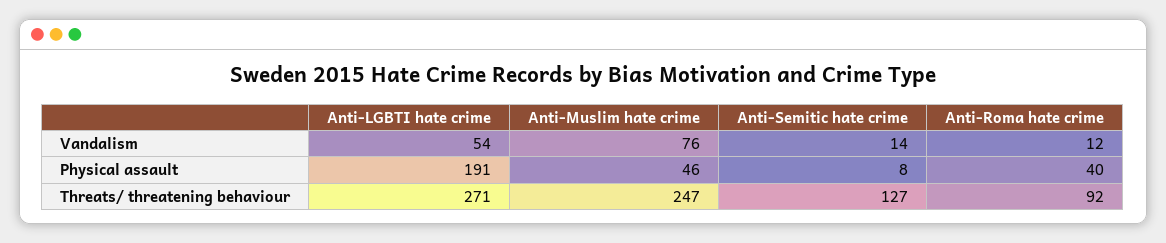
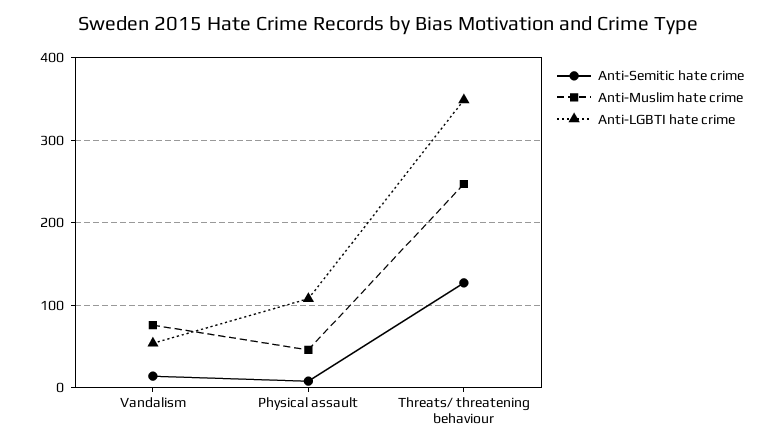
Anti-Roma hate crime, Vandalism: 12 -> none
Anti-LGBTI hate crime, Physical assault: 191 -> 110
Anti-Roma hate crime, Physical assault: 40 -> none
Anti-LGBTI hate crime, Threats/ threatening behaviour: 271 -> 350
Anti-Roma hate crime, Threats/ threatening behaviour: 92 -> none

